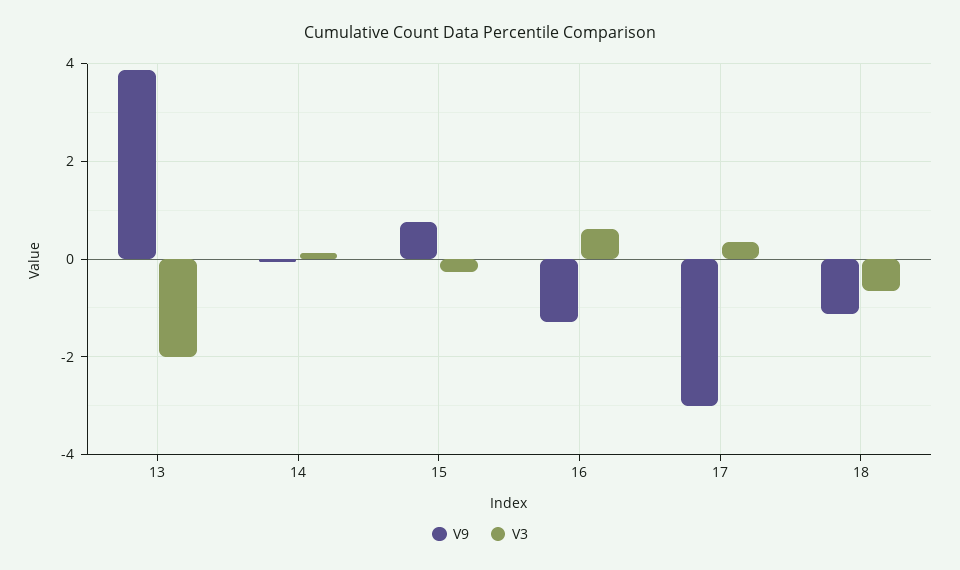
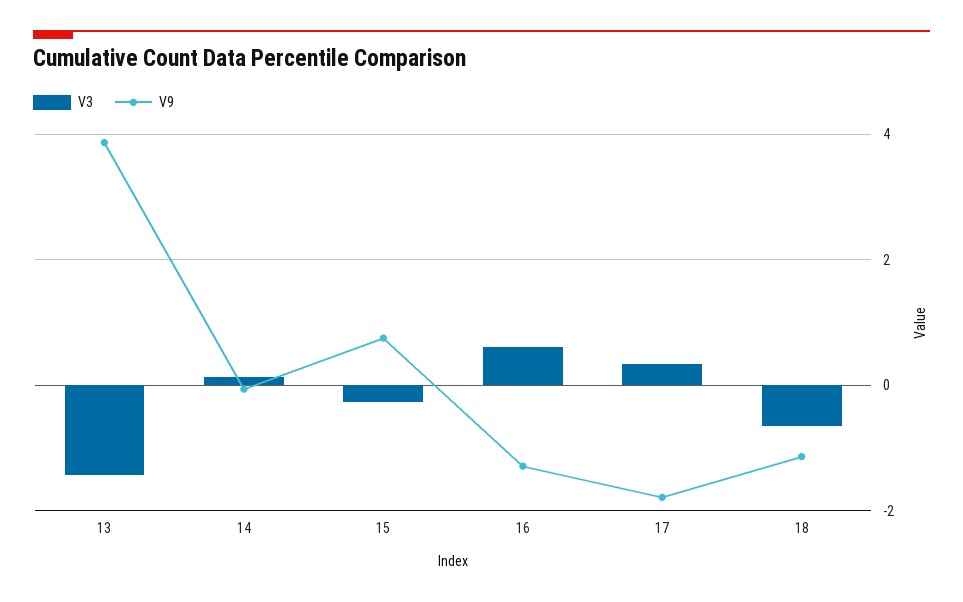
V3, 13: -2 -> -1.4
V9, 17: -3 -> -1.8

